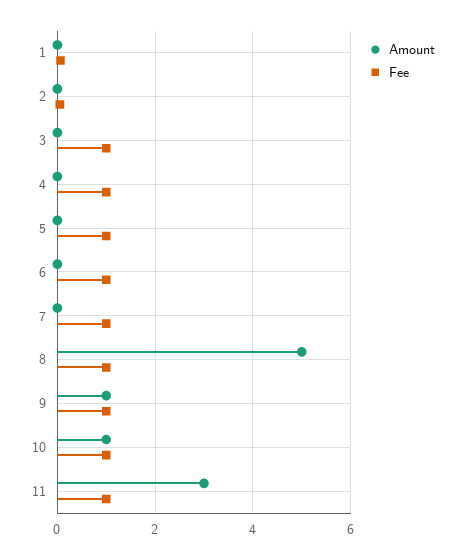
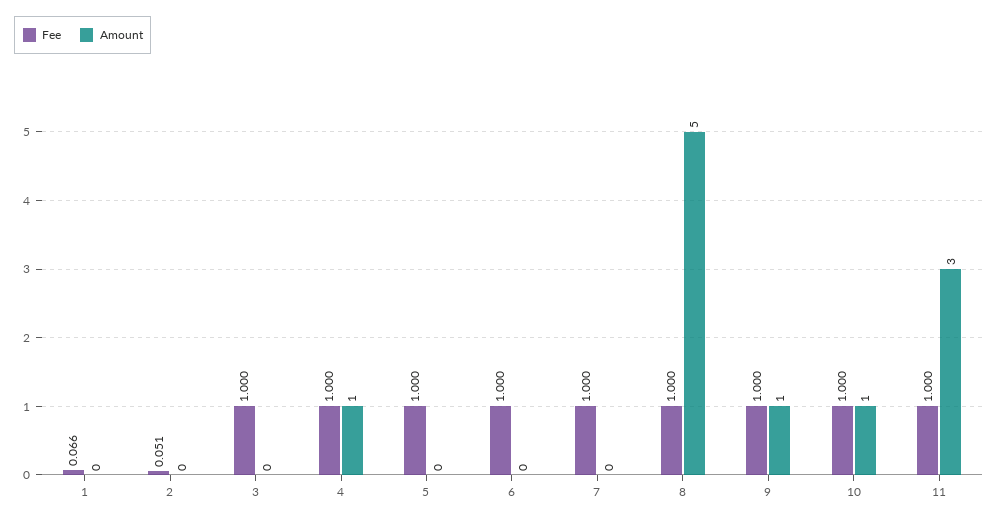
Amount, 4: 0 -> 1

